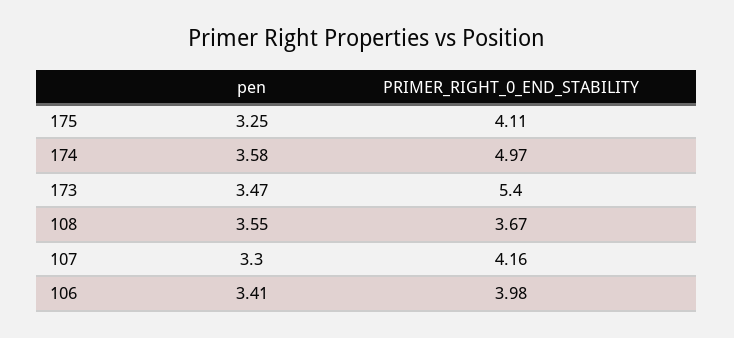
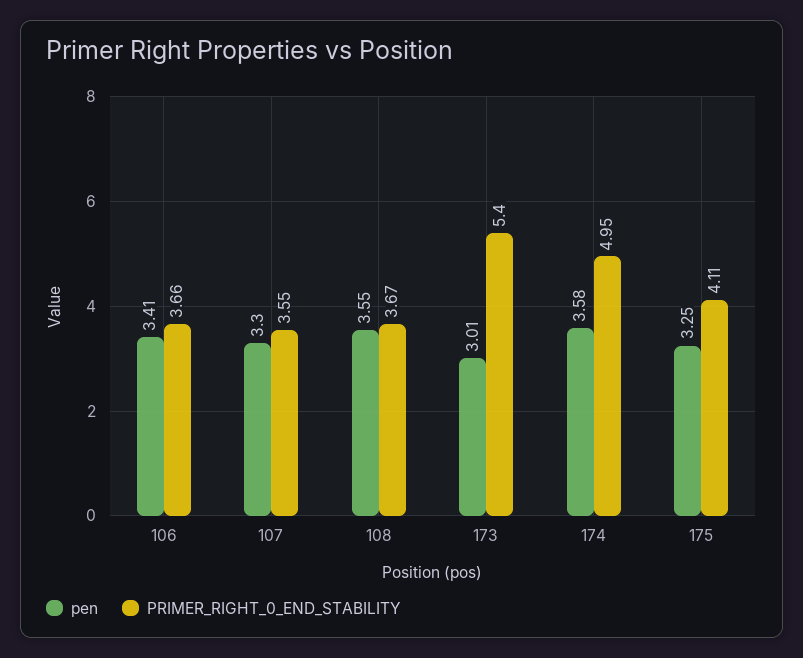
PRIMER_RIGHT_0_END_STABILITY, 174: 4.97 -> 4.95
pen, 173: 3.47 -> 3.01
PRIMER_RIGHT_0_END_STABILITY, 107: 4.16 -> 3.55
PRIMER_RIGHT_0_END_STABILITY, 106: 3.98 -> 3.66

